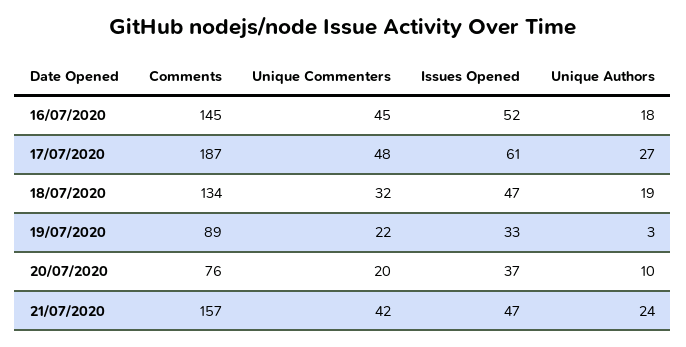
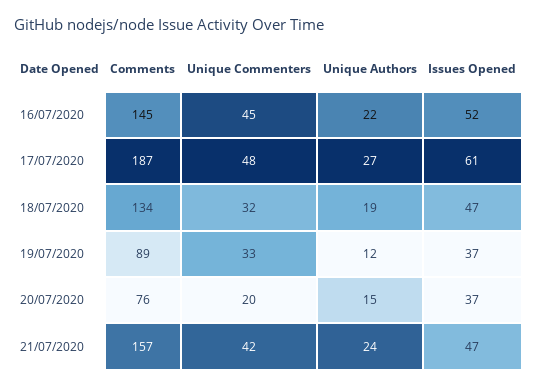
Unique Authors, 16/07/2020: 18 -> 22
Unique Commenters, 19/07/2020: 22 -> 33
Issues Opened, 19/07/2020: 33 -> 37
Unique Authors, 19/07/2020: 3 -> 12
Unique Authors, 20/07/2020: 10 -> 15

